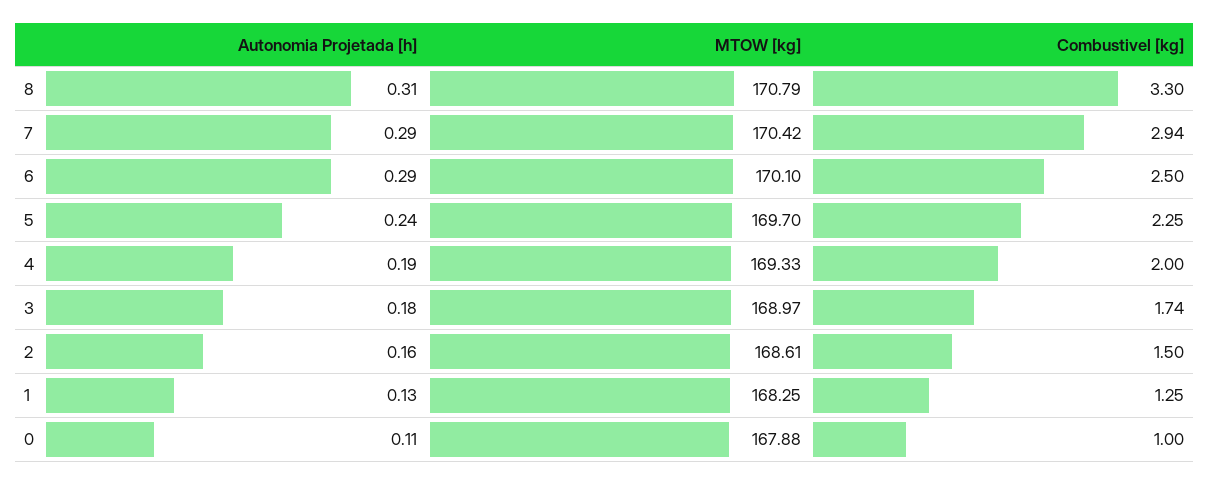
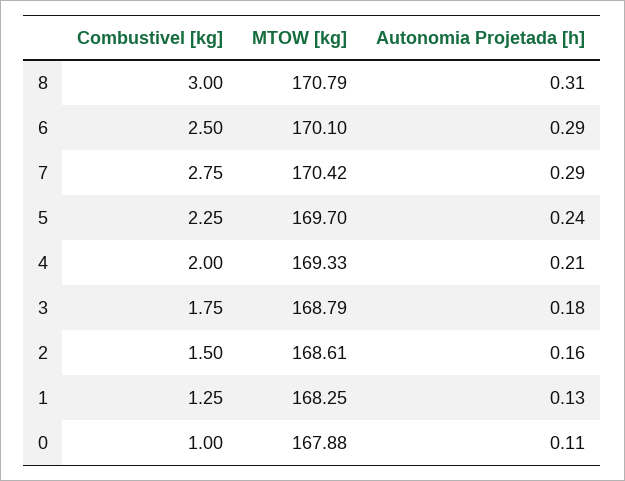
Combustivel [kg], 8: 3.3 -> 3
Combustivel [kg], 7: 2.94 -> 2.75
Autonomia Projetada [h], 4: 0.19 -> 0.21
MTOW [kg], 3: 168.97 -> 168.79
Combustivel [kg], 3: 1.74 -> 1.75

